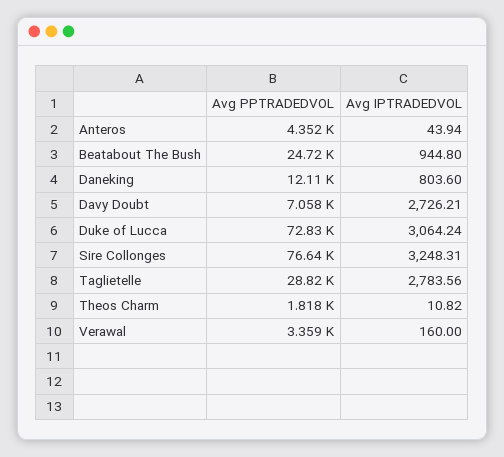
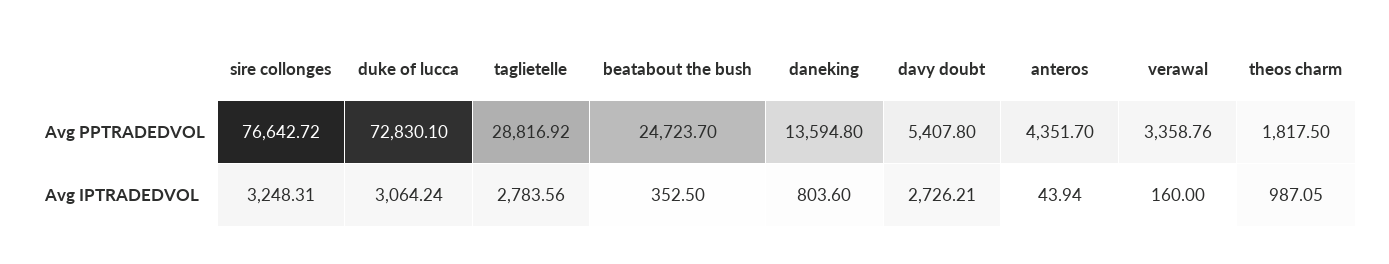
Avg IPTRADEDVOL, Beatabout The Bush: 944.8 -> 352.5
Avg PPTRADEDVOL, Daneking: 12110 -> 13594.8
Avg PPTRADEDVOL, Davy Doubt: 7058 -> 5407.8
Avg IPTRADEDVOL, Theos Charm: 10.82 -> 987.05

